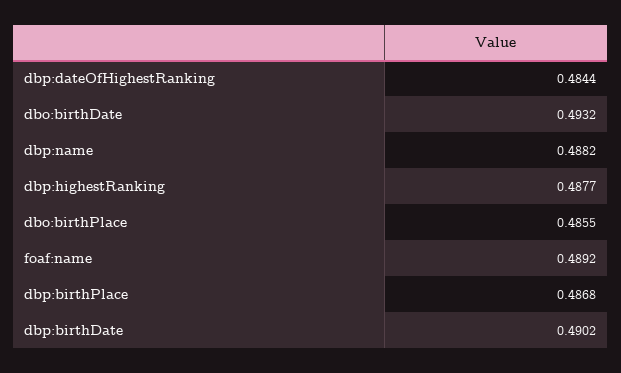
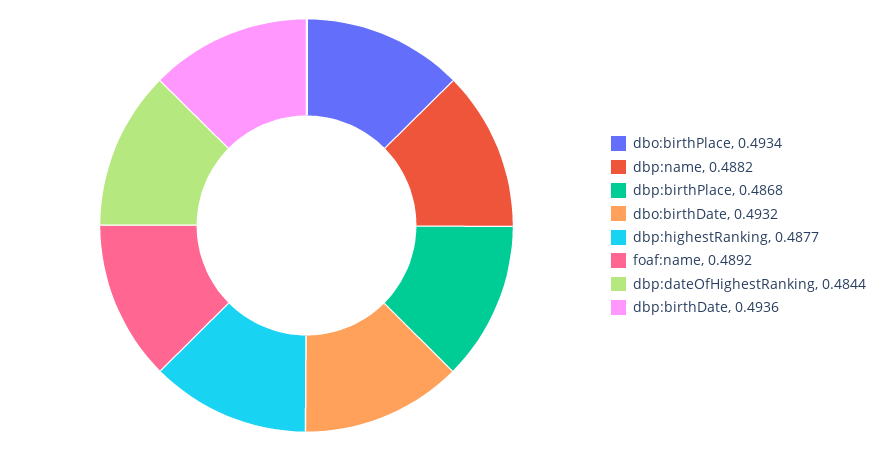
dbo:birthPlace: 0.4855 -> 0.4934
dbp:birthDate: 0.4902 -> 0.4936

